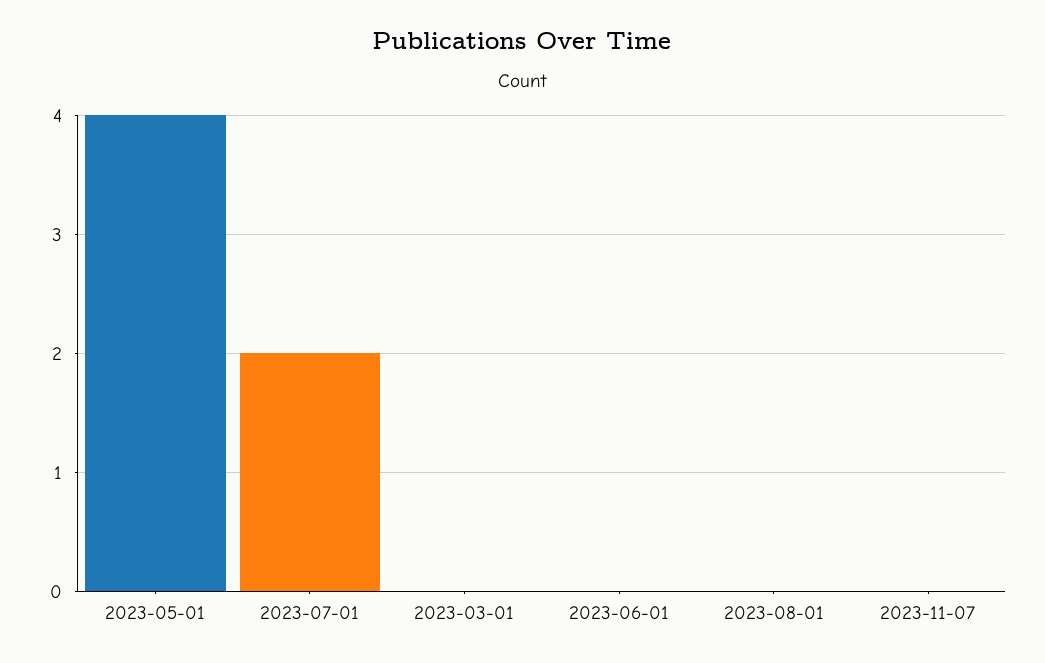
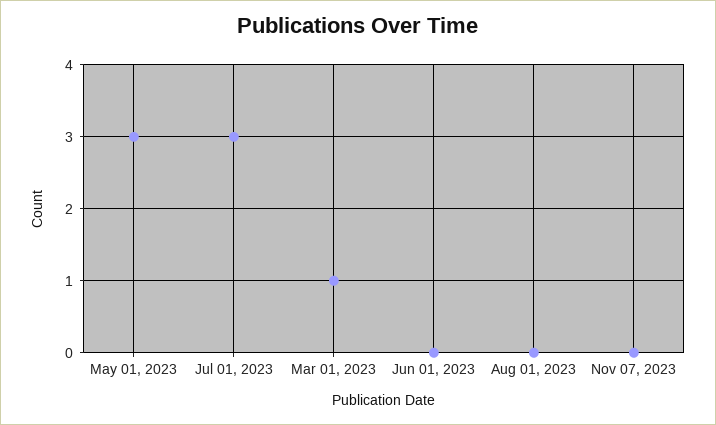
2023-05-01: 4 -> 3
2023-07-01: 2 -> 3
2023-03-01: 0 -> 1

